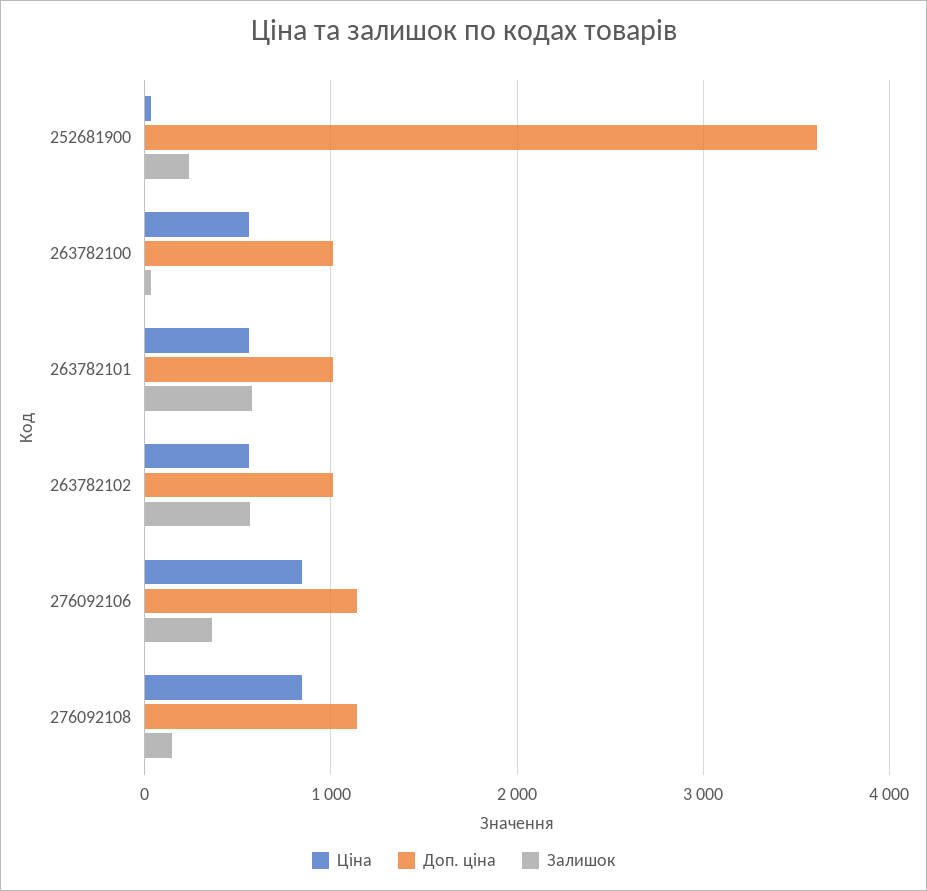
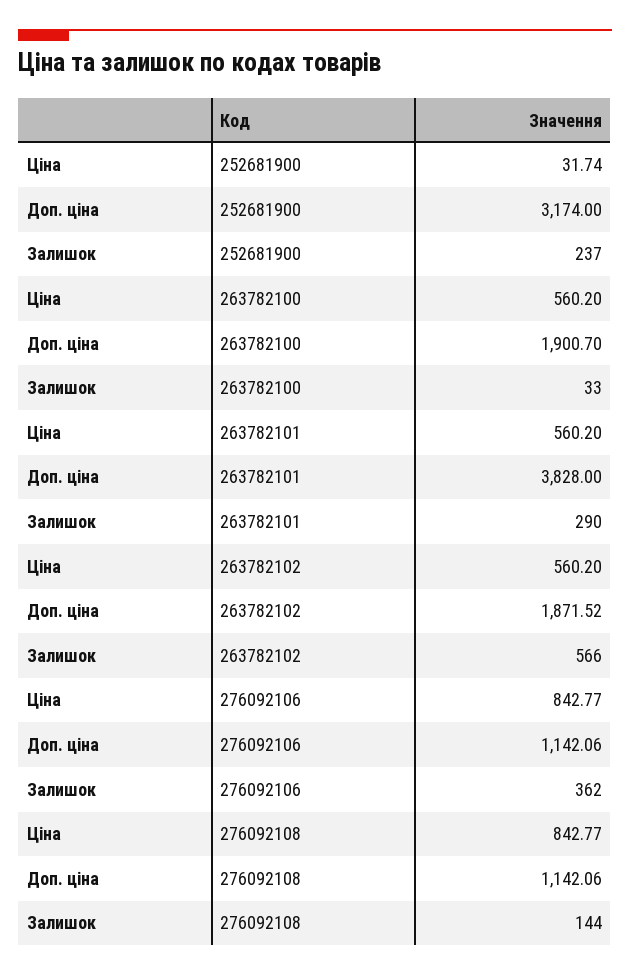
Доп. ціна, 252681900: 3600 -> 3174
Доп. ціна, 263782100: 1000 -> 1900.7
Доп. ціна, 263782101: 1000 -> 3828
Залишок, 263782101: 600 -> 290
Доп. ціна, 263782102: 1000 -> 1871.52

